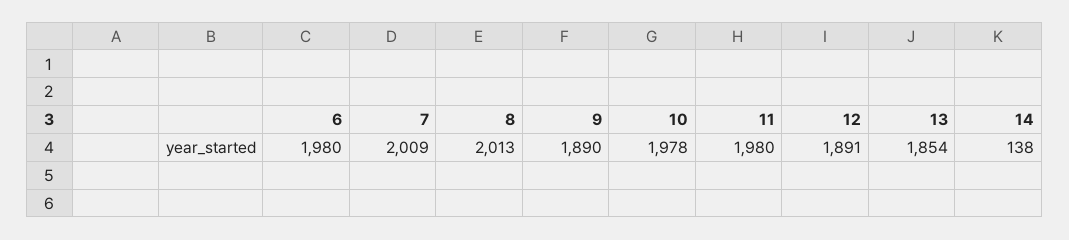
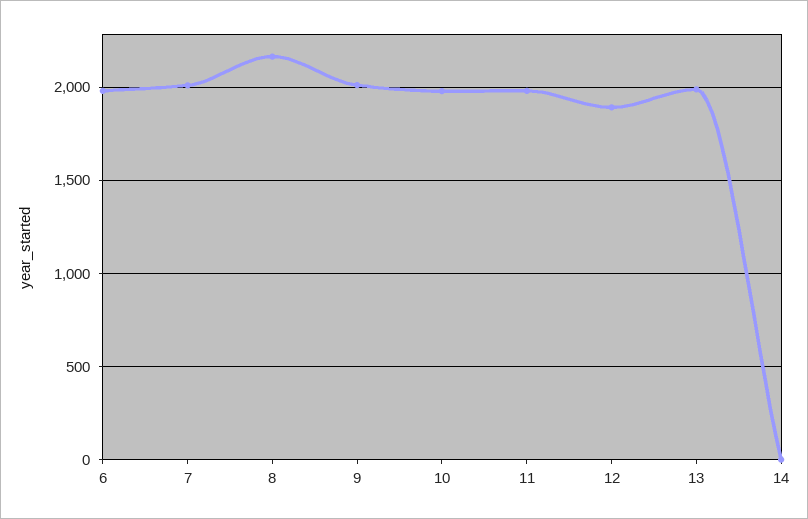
8: 2013 -> 2150
9: 1890 -> 2000
13: 1854 -> 2000
14: 138 -> 0

